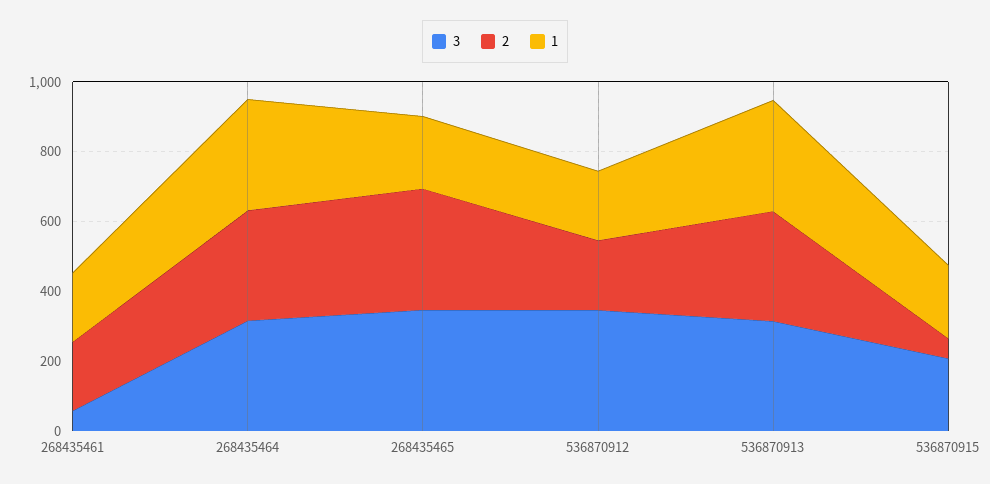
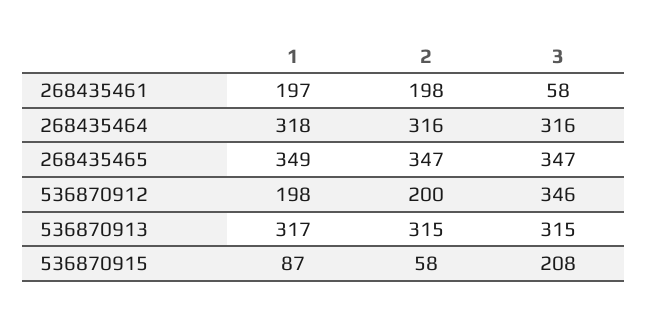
1, 268435465: 200 -> 349
1, 536870915: 200 -> 87

